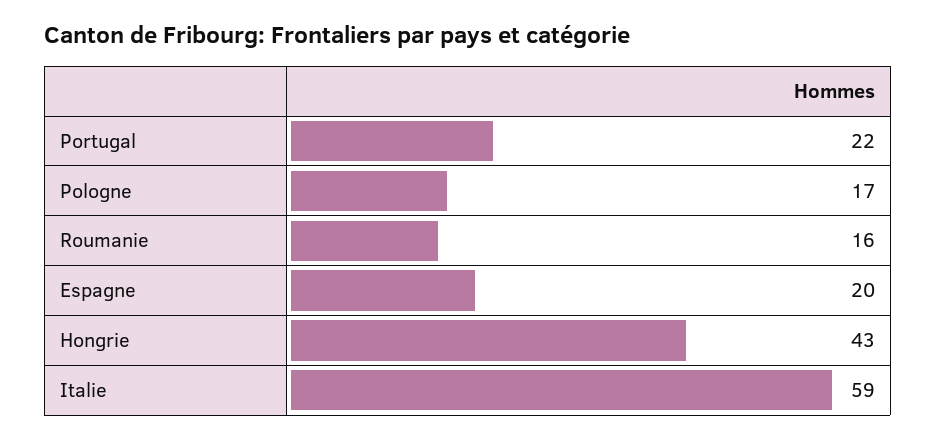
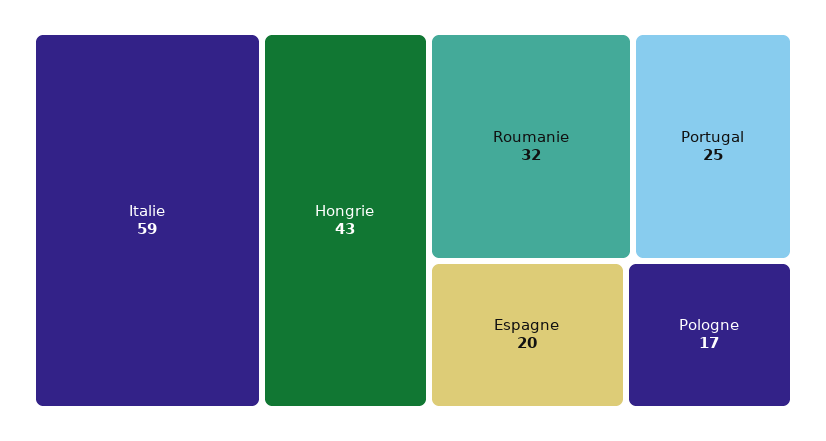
Portugal: 22 -> 25
Roumanie: 16 -> 32

